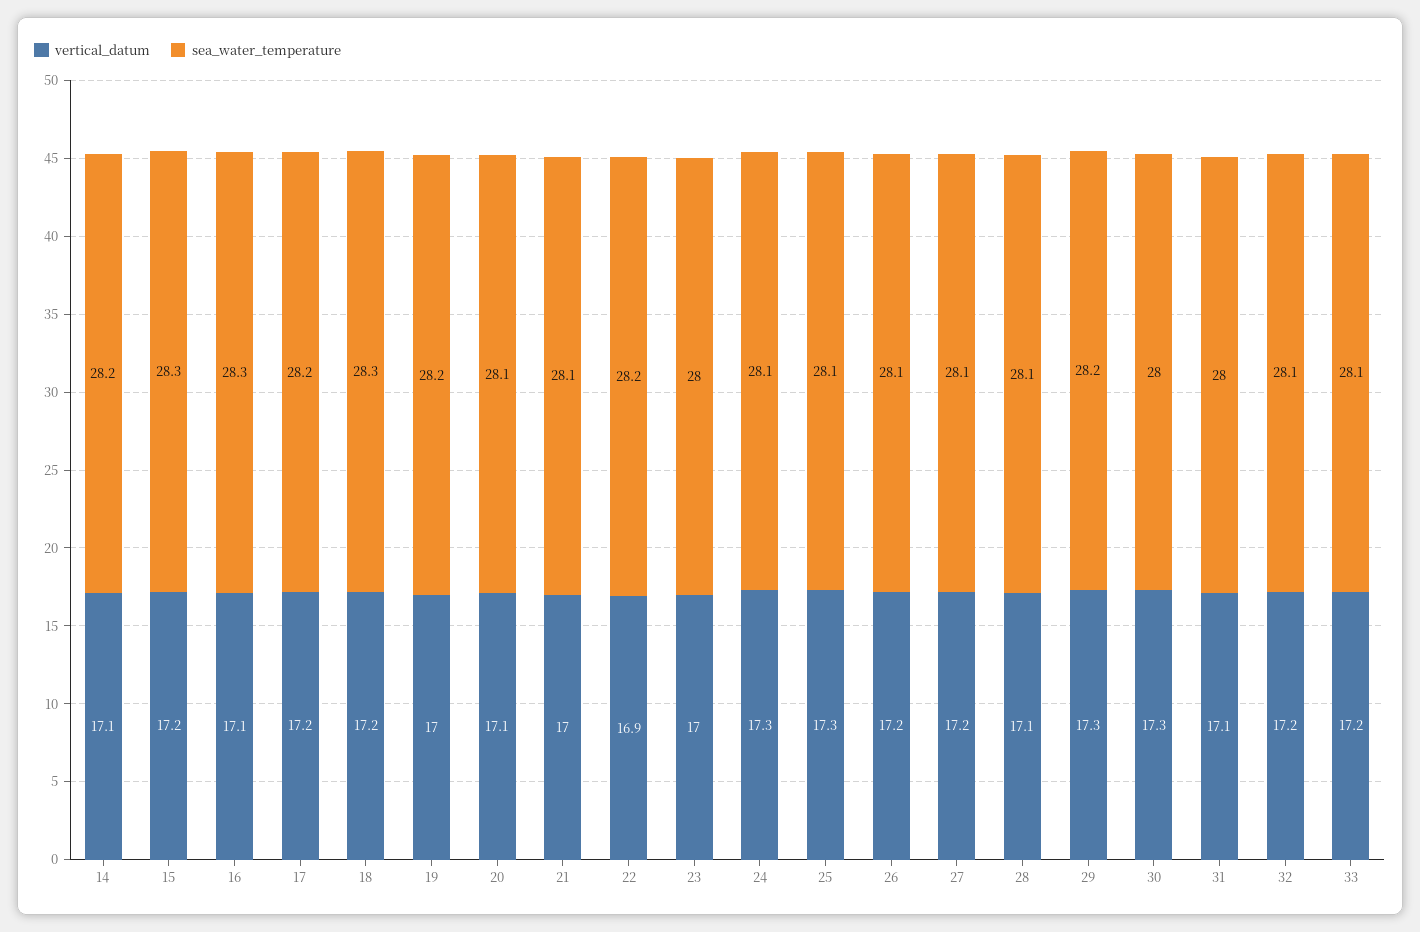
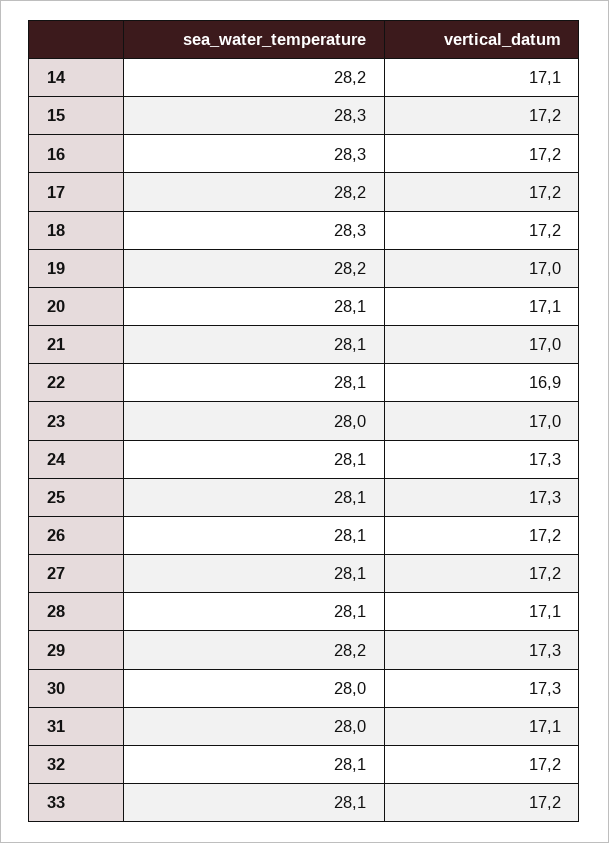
vertical_datum, 16: 17.1 -> 17.2
sea_water_temperature, 22: 28.2 -> 28.1

